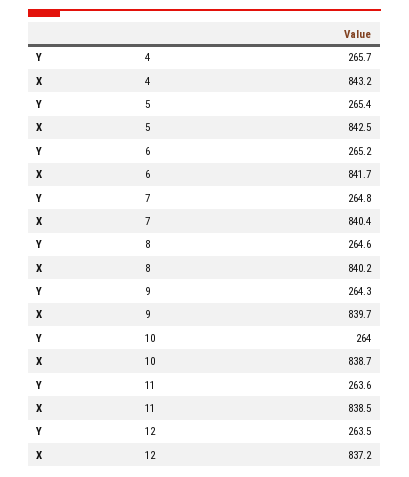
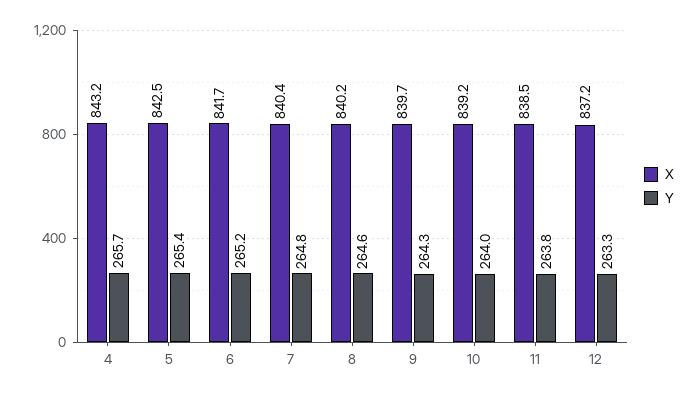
X, 10: 838.7 -> 839.2
Y, 11: 263.6 -> 263.8
Y, 12: 263.5 -> 263.3

